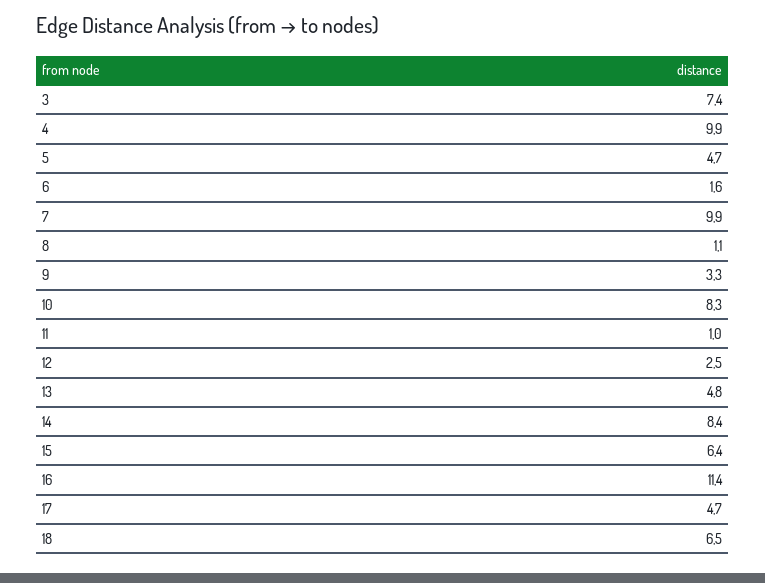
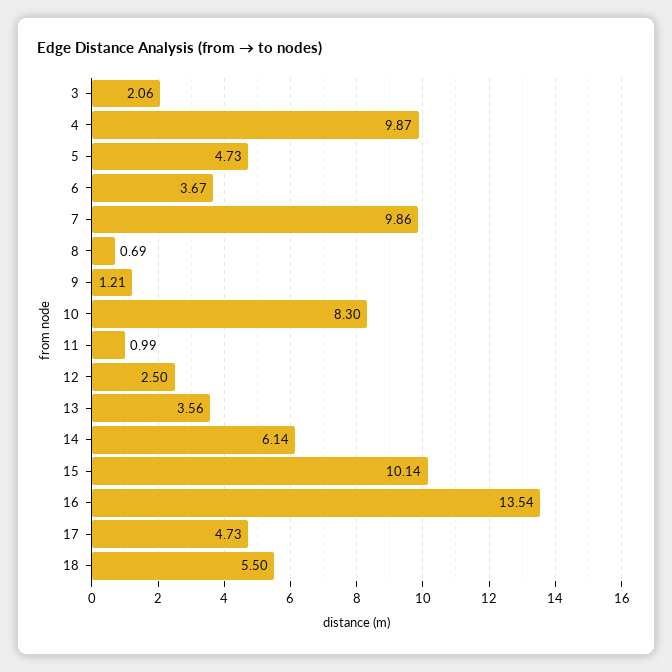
3: 7.4 -> 2.06
6: 1.6 -> 3.67
8: 1.1 -> 0.69
9: 3.3 -> 1.21
13: 4.8 -> 3.56
14: 8.4 -> 6.14
15: 6.4 -> 10.14
16: 11.4 -> 13.54
18: 6.5 -> 5.5

